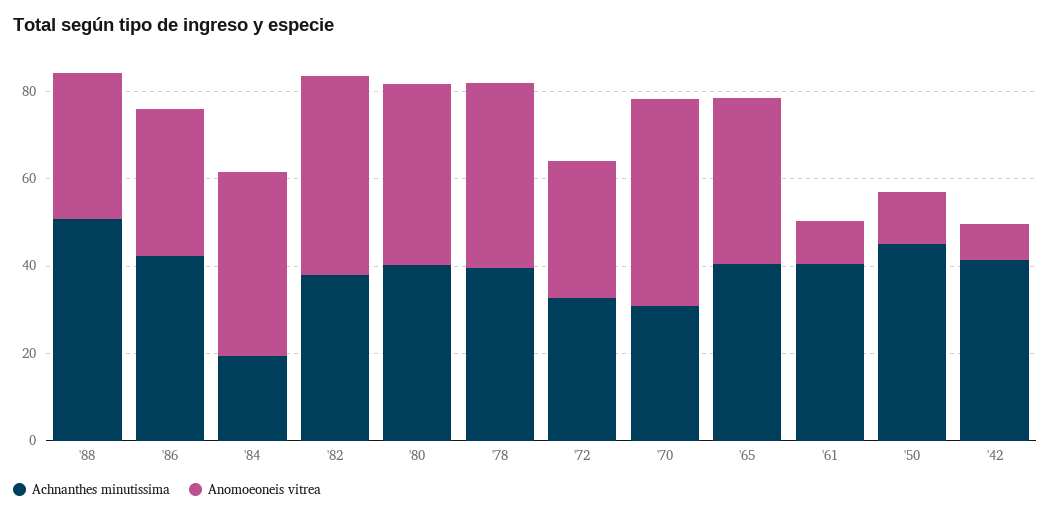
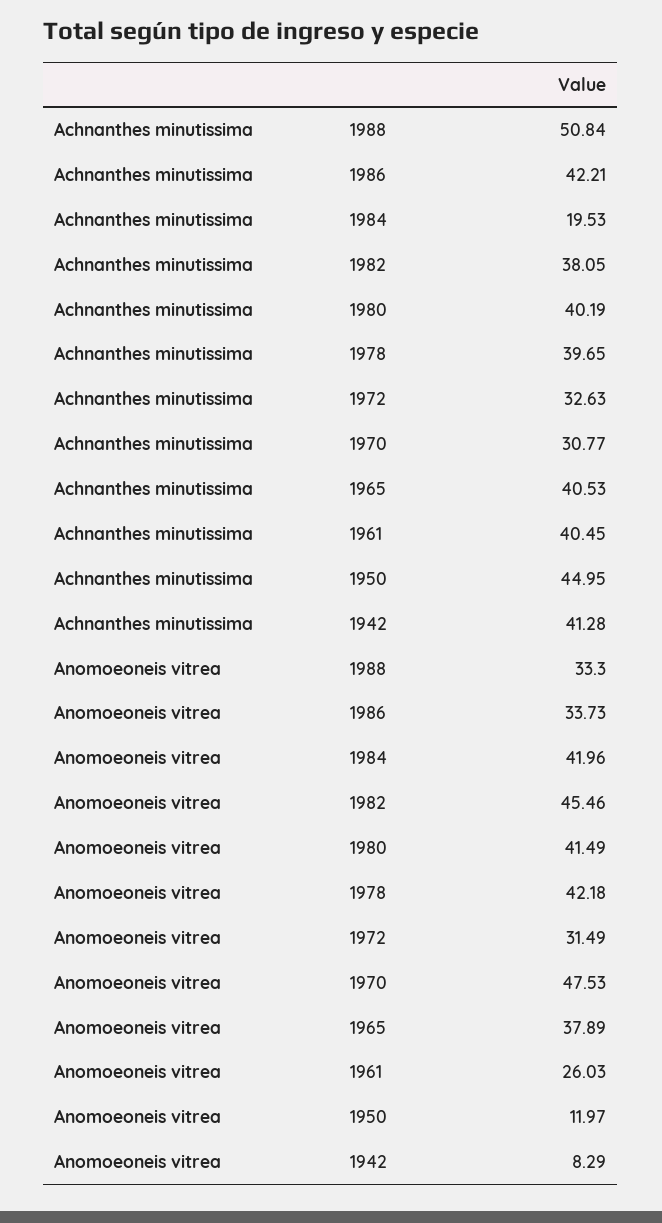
Anomoeoneis vitrea, '61: 10 -> 26.03

